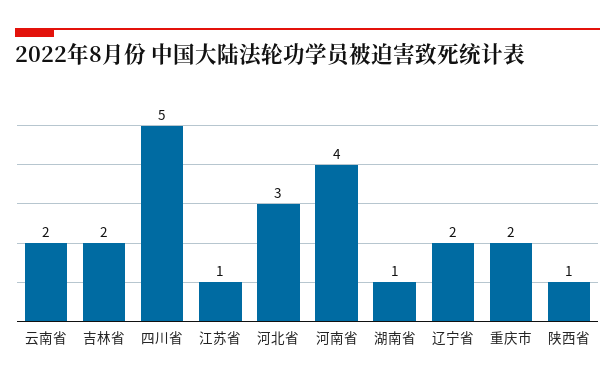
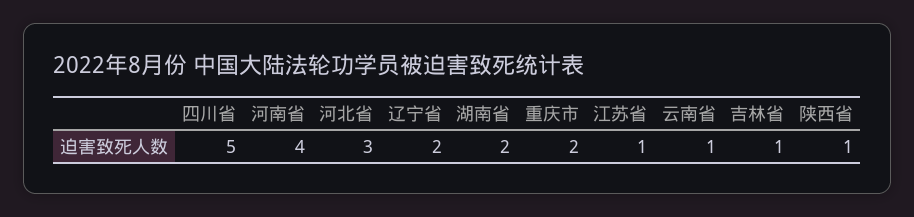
云南省: 2 -> 1
吉林省: 2 -> 1
湖南省: 1 -> 2

